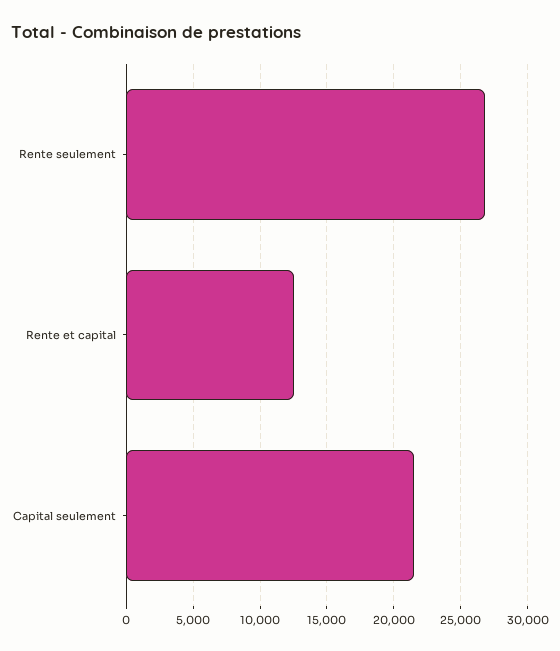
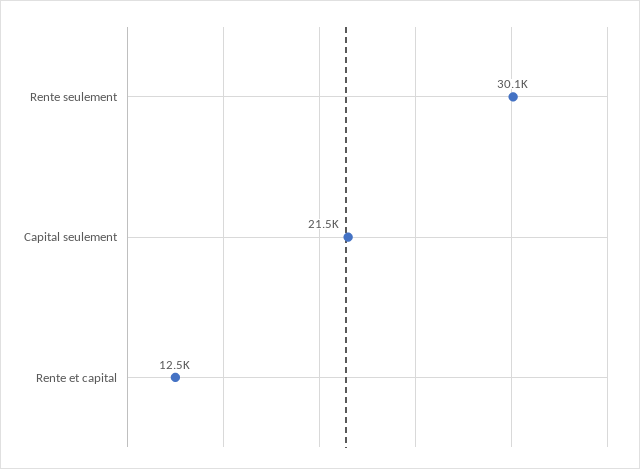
Rente seulement: 27000 -> 30100

